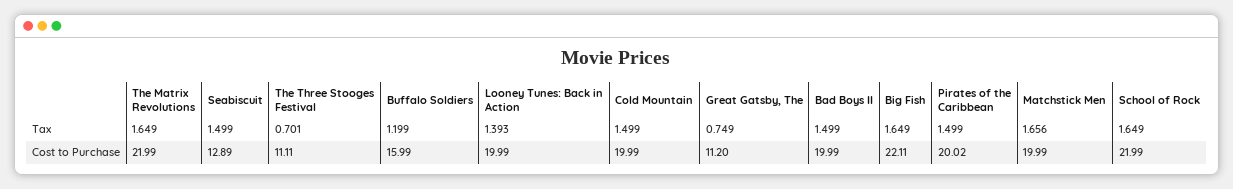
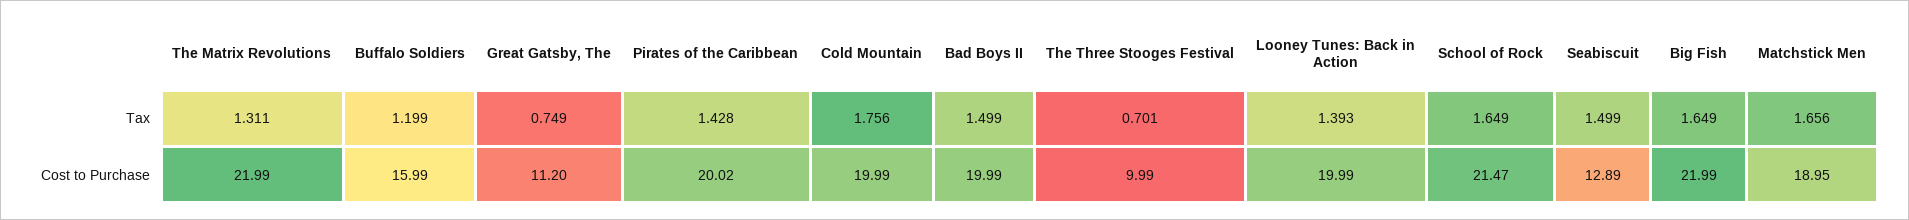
The Matrix Revolutions, Tax: 1.649 -> 1.311
Cold Mountain, Tax: 1.499 -> 1.756
Pirates of the Caribbean, Tax: 1.499 -> 1.428
The Three Stooges Festival, Cost to Purchase: 11.11 -> 9.99
Big Fish, Cost to Purchase: 22.11 -> 21.99
Matchstick Men, Cost to Purchase: 19.99 -> 18.95
School of Rock, Cost to Purchase: 21.99 -> 21.47

